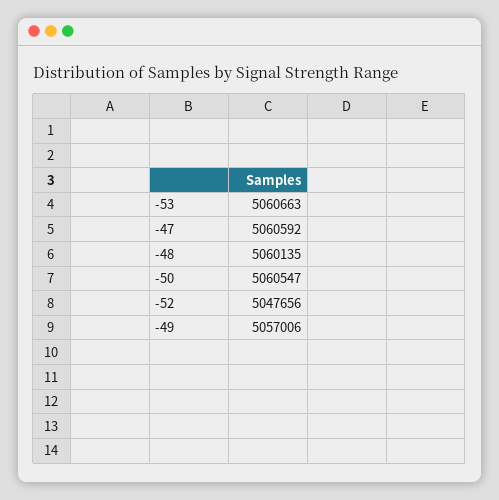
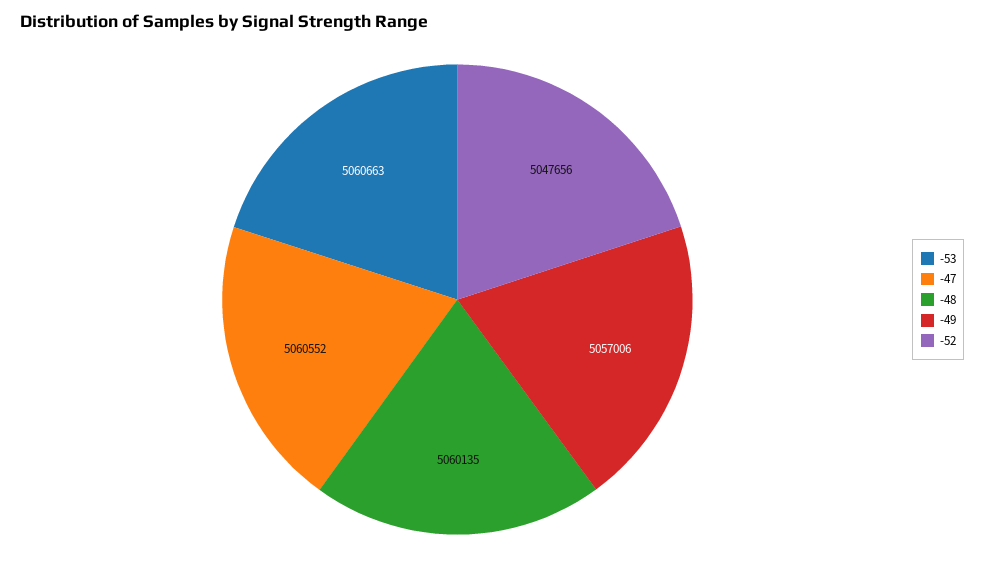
-47: 5060592 -> 5060552
-50: 5060547 -> none

